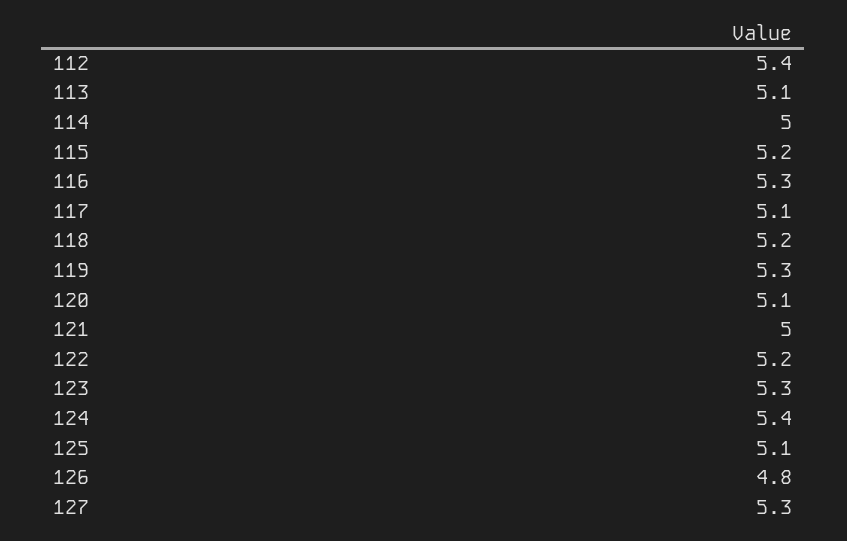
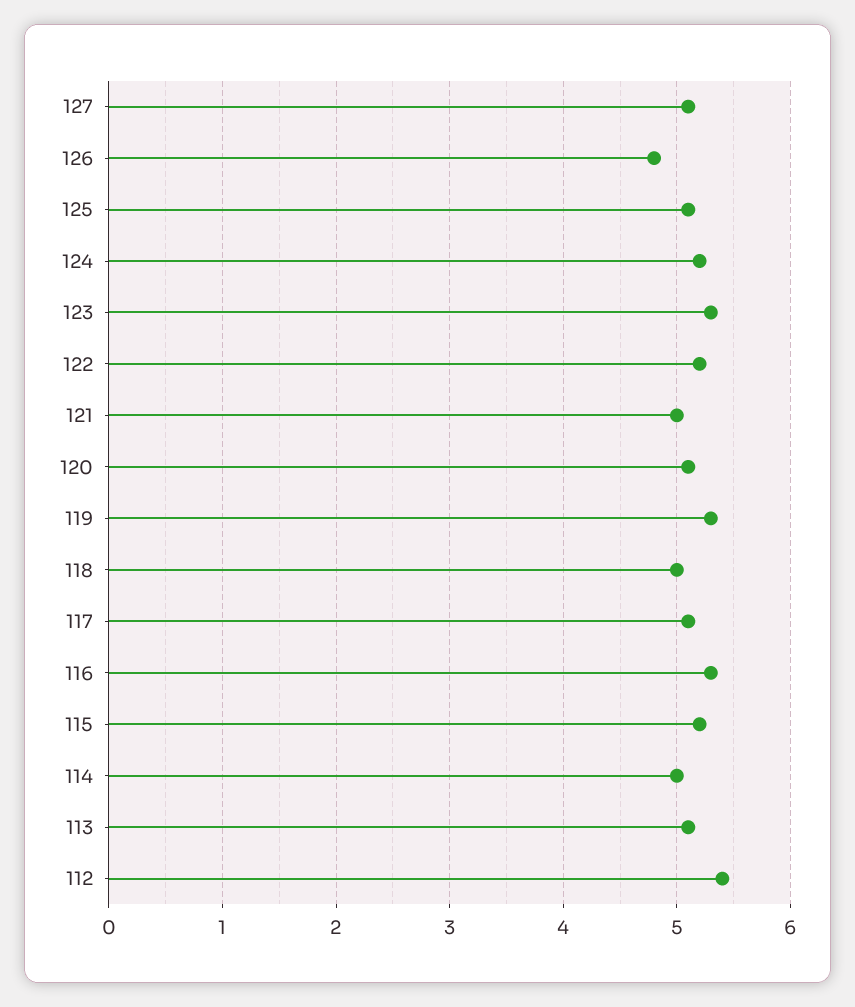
118: 5.2 -> 5
124: 5.4 -> 5.2
127: 5.3 -> 5.1

